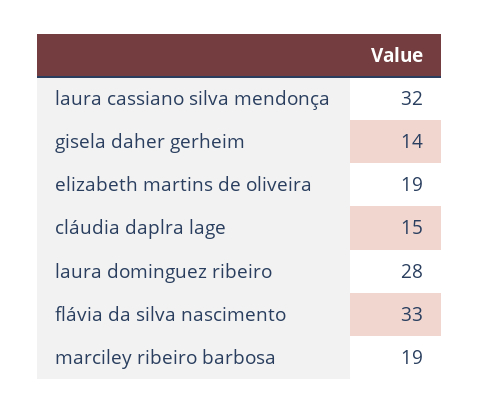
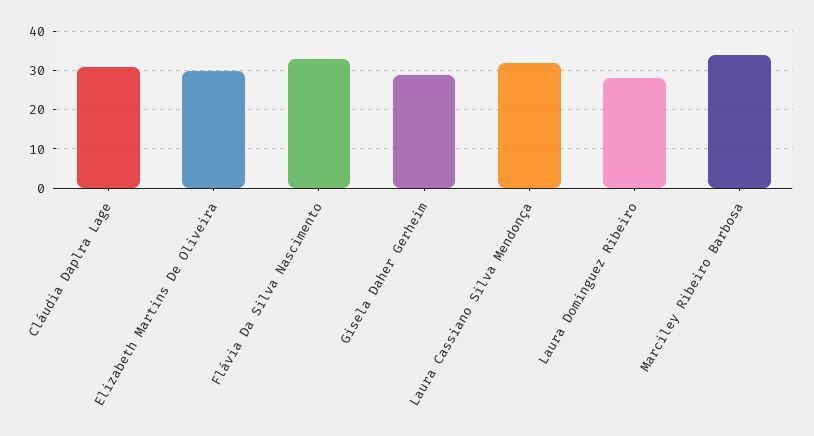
gisela daher gerheim: 14 -> 30
elizabeth martins de oliveira: 19 -> 30
cláudia daplra lage: 15 -> 30
marciley ribeiro barbosa: 19 -> 35

